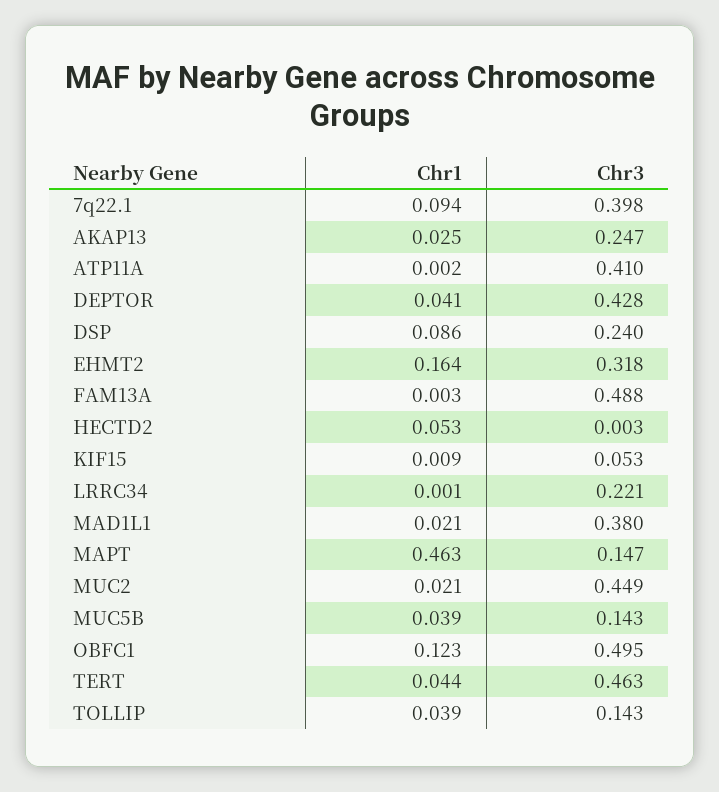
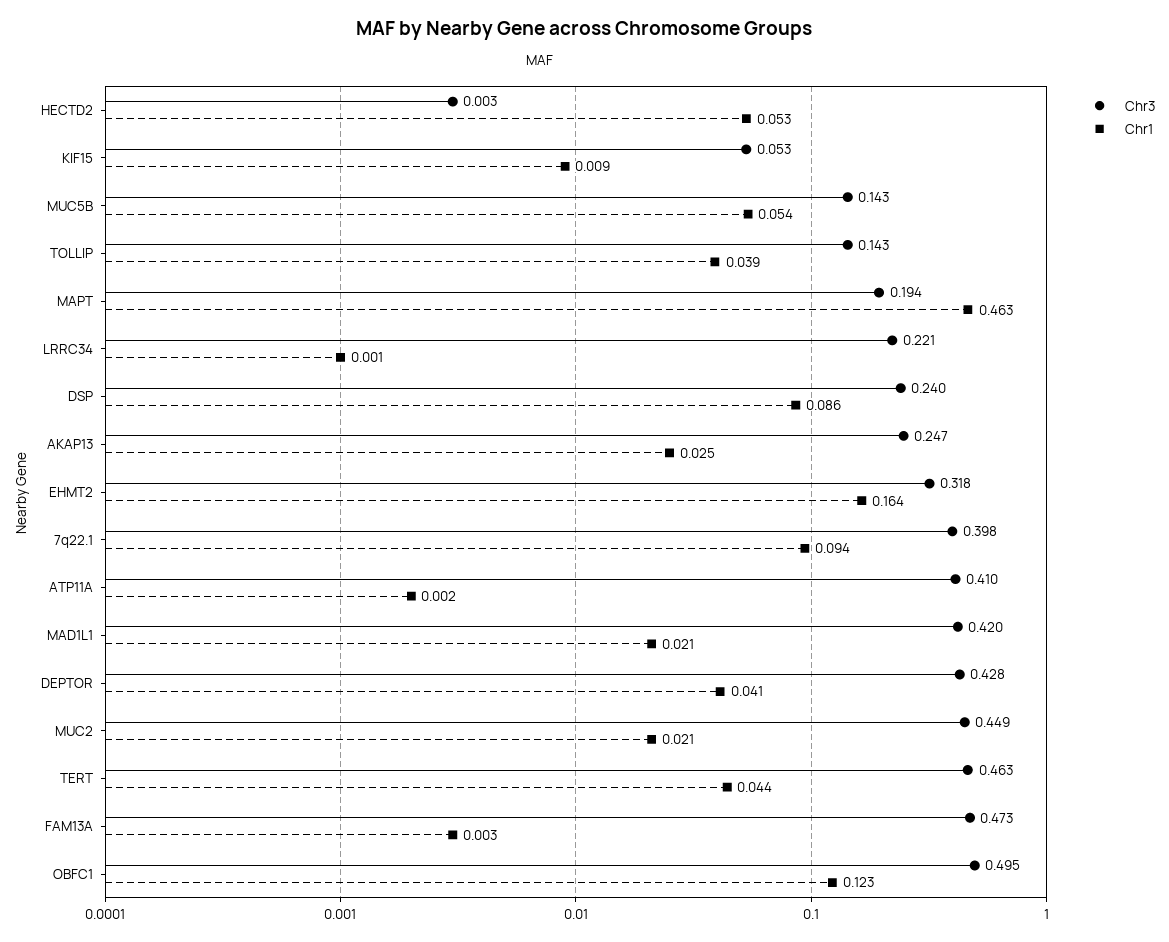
Chr3, FAM13A: 0.488 -> 0.473
Chr3, MAD1L1: 0.38 -> 0.42
Chr3, MAPT: 0.147 -> 0.194
Chr1, MUC5B: 0.039 -> 0.054

